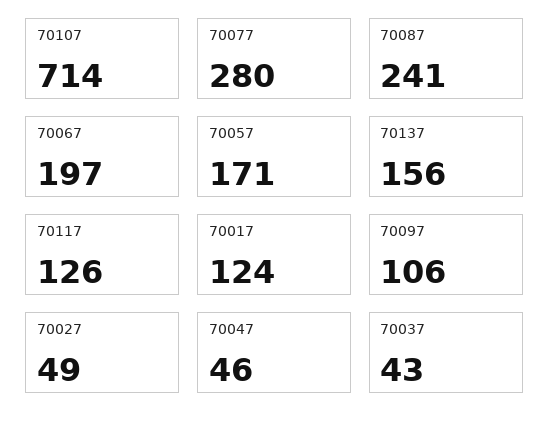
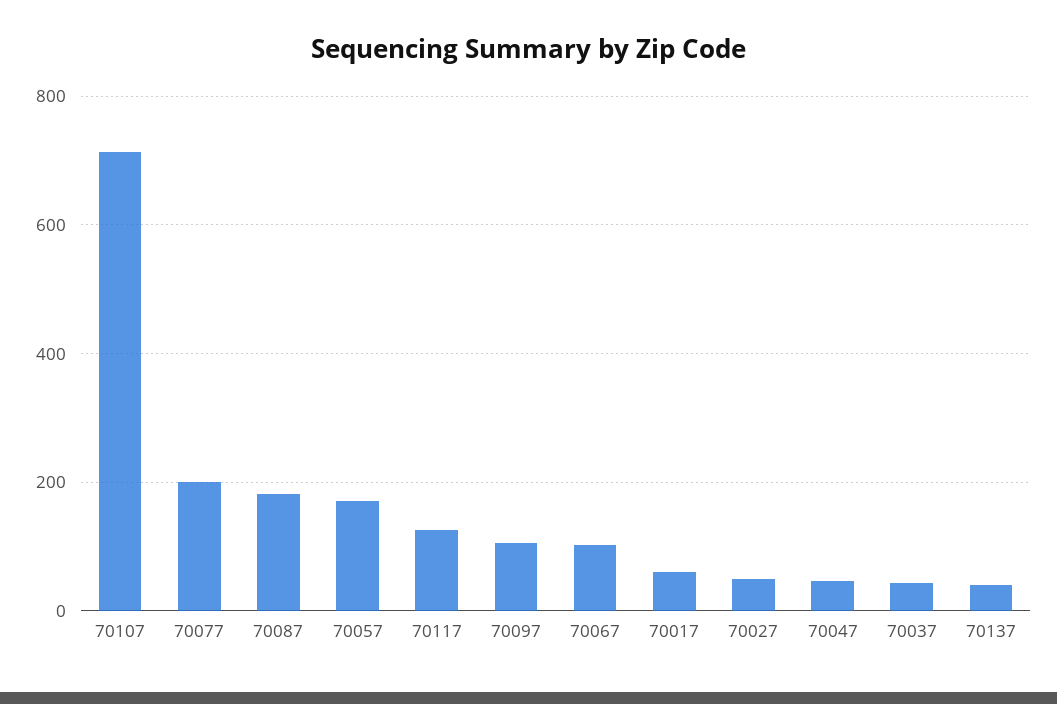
70077: 280 -> 200
70087: 241 -> 180
70067: 197 -> 100
70137: 156 -> 40
70017: 124 -> 60

